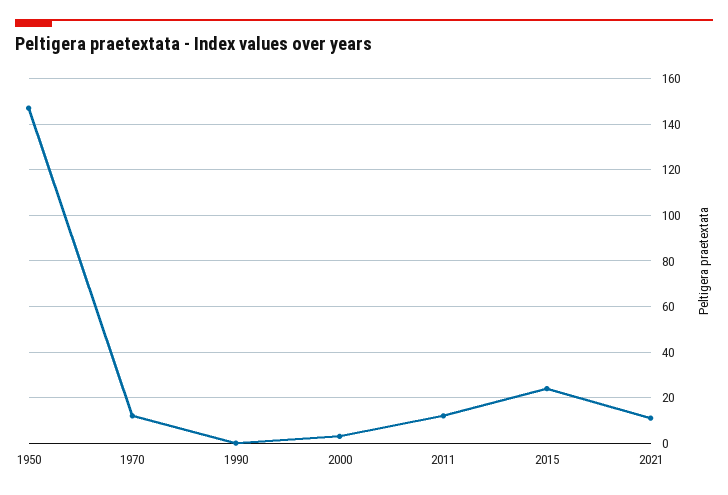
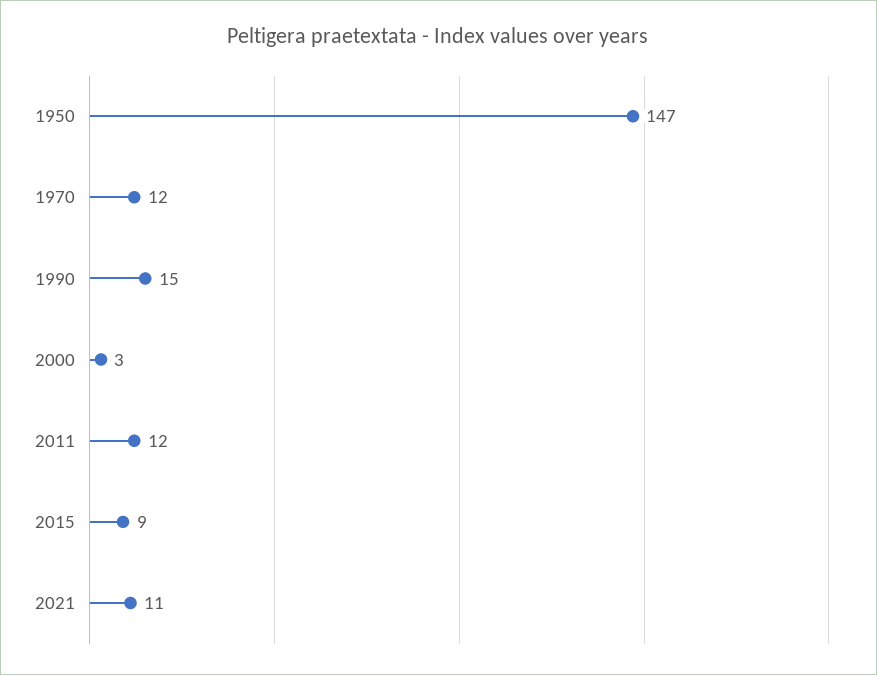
1990: 0 -> 15
2015: 25 -> 9

